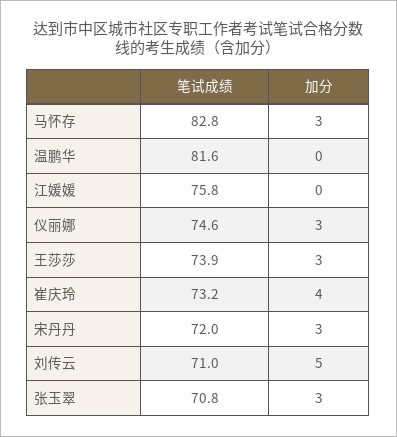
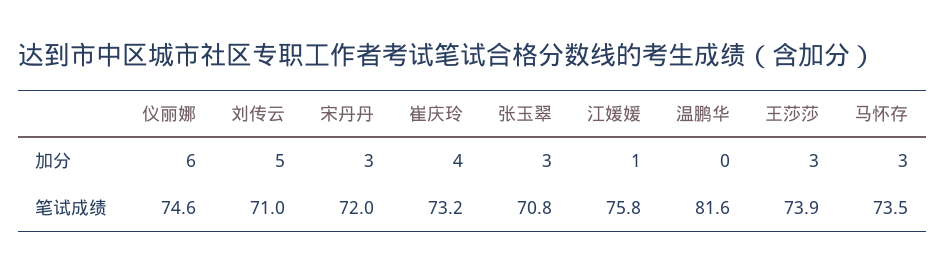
笔试成绩, 马怀存: 82.8 -> 73.5
加分, 江媛媛: 0 -> 1
加分, 仪丽娜: 3 -> 6

